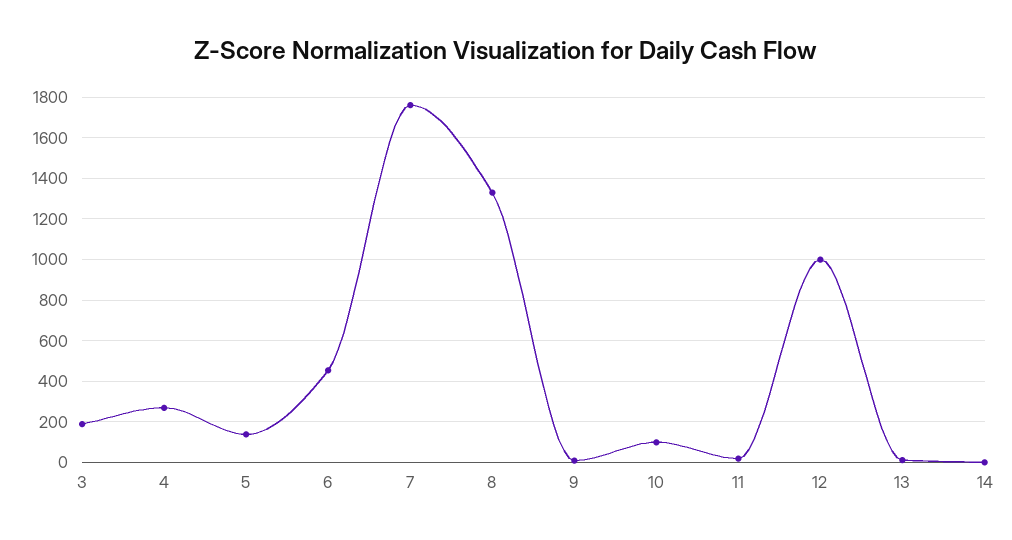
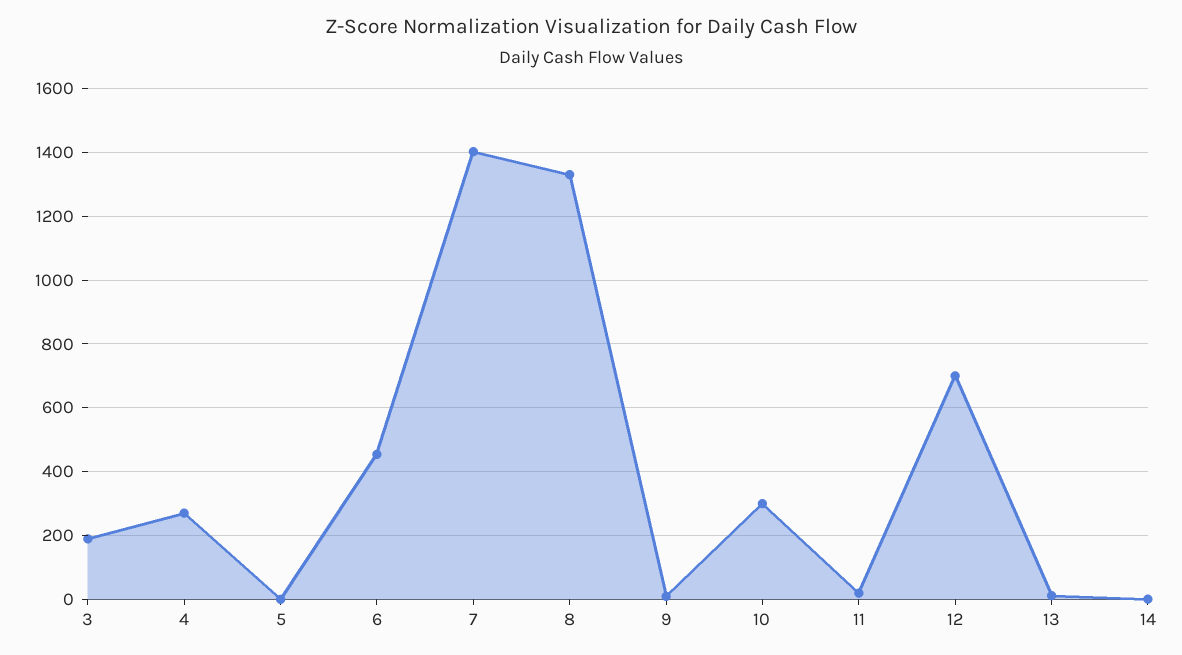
5: 150 -> 0
7: 1750 -> 1400
10: 100 -> 300
12: 1000 -> 700

